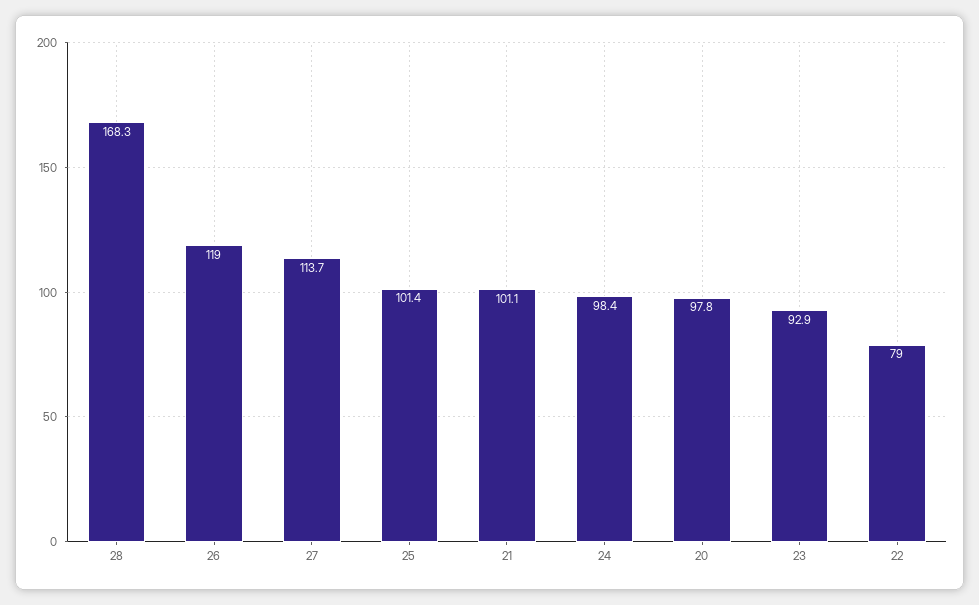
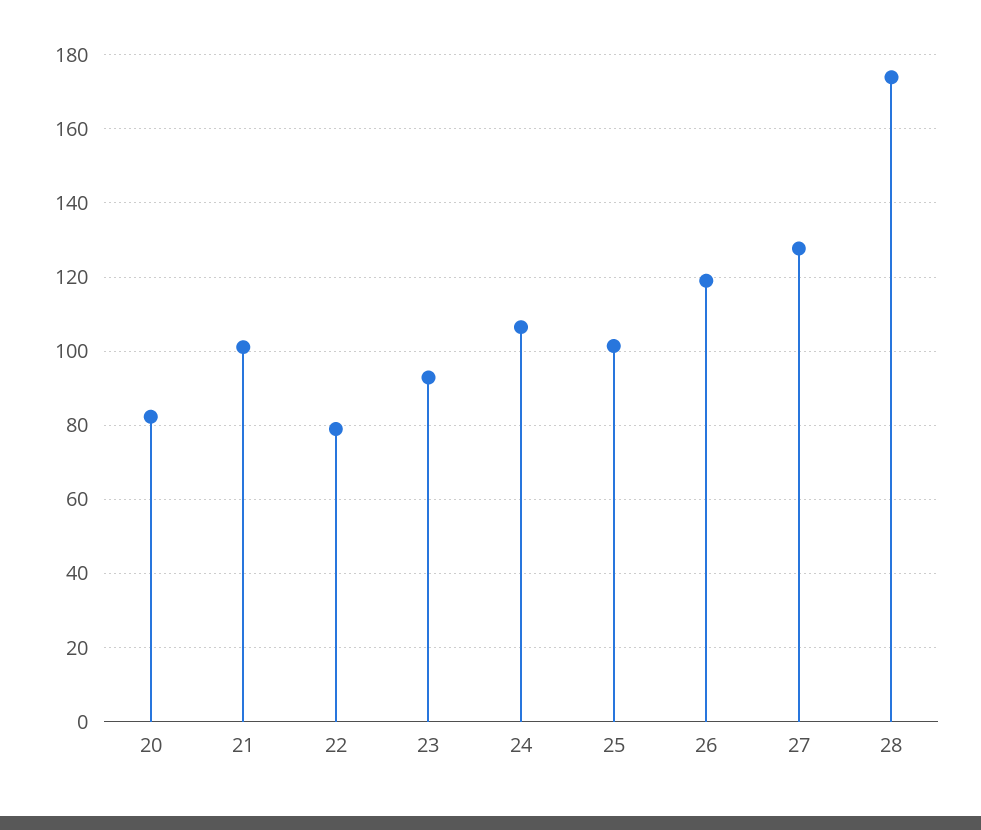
28: 168.3 -> 174
27: 113.7 -> 128
24: 98.4 -> 106
20: 97.8 -> 82

